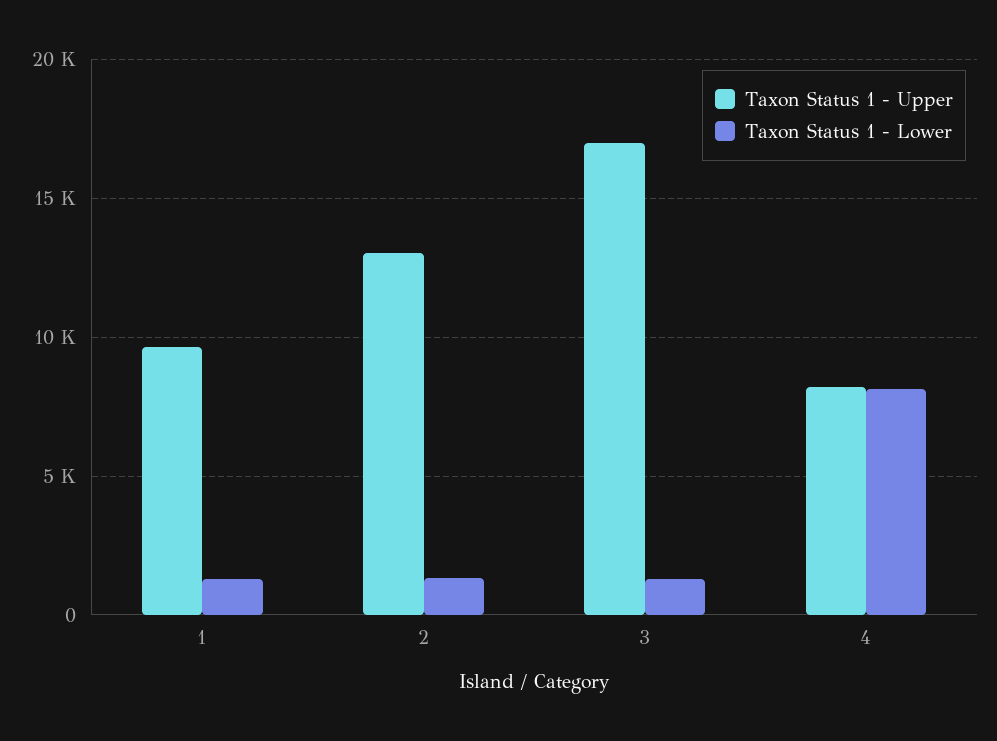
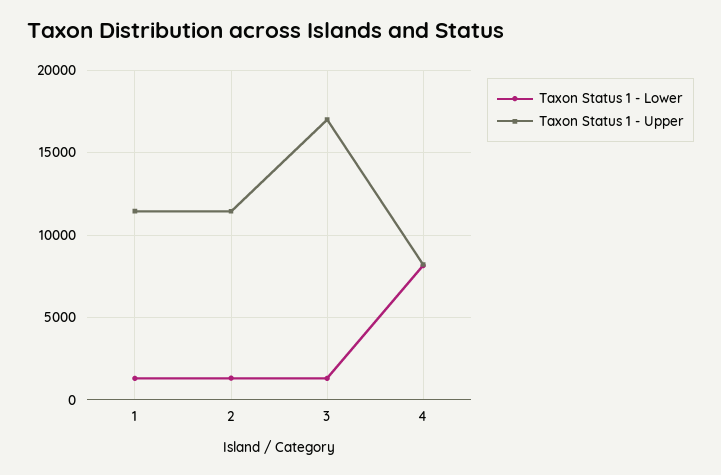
Taxon Status 1 - Upper, 1: 9500 -> 11500
Taxon Status 1 - Upper, 2: 13000 -> 11500

